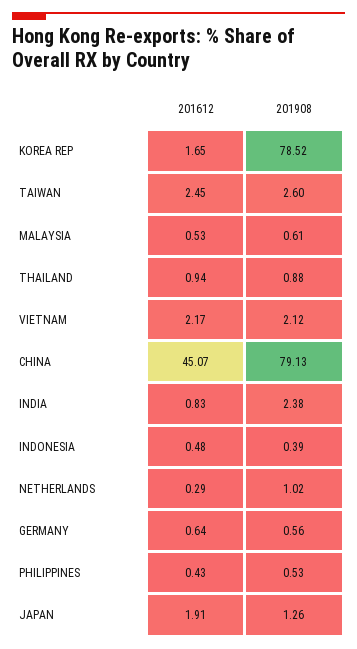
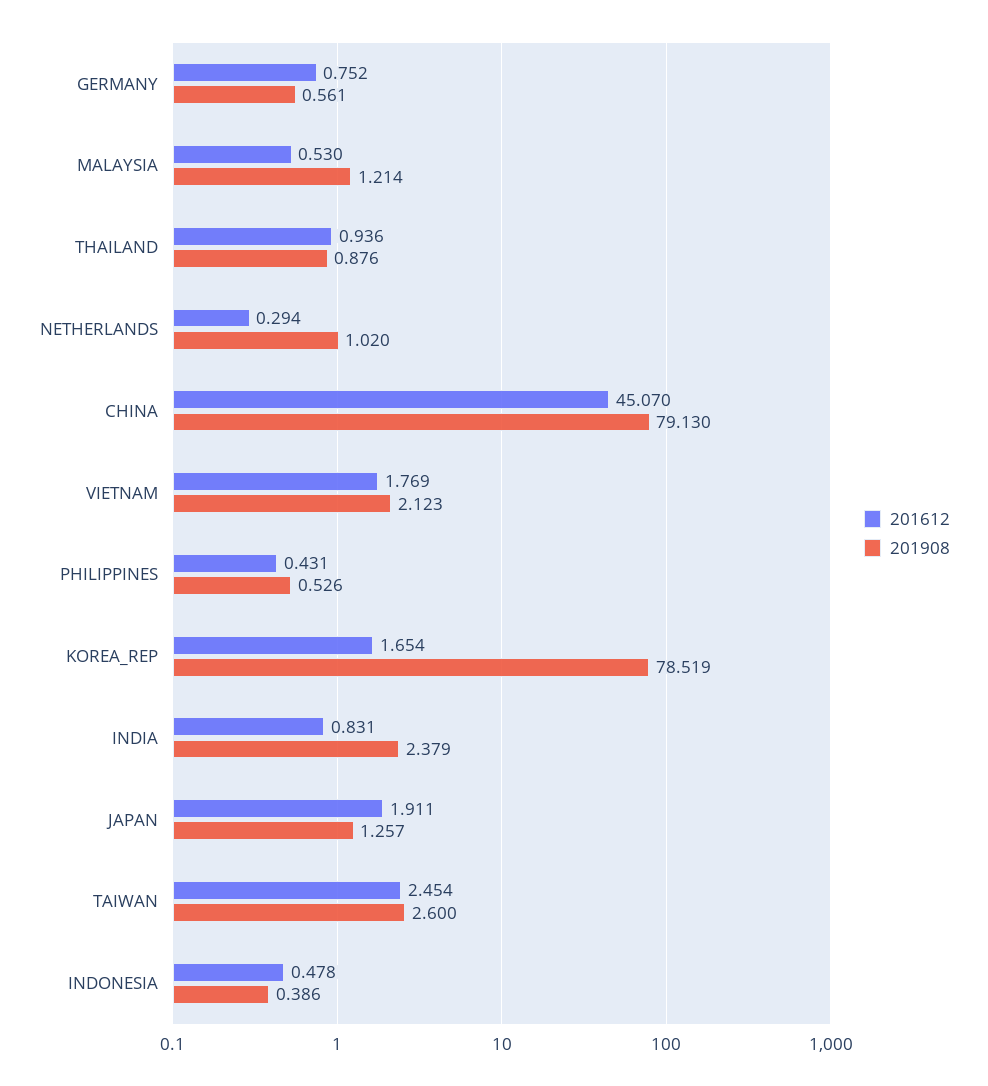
201908, MALAYSIA: 0.61 -> 1.214
201612, VIETNAM: 2.17 -> 1.769
201612, GERMANY: 0.64 -> 0.752

